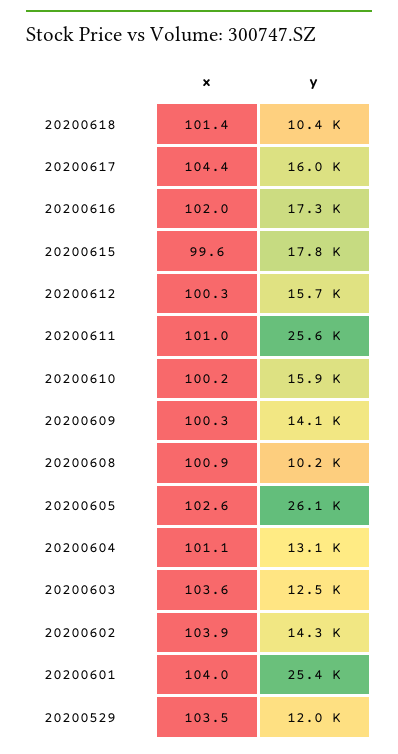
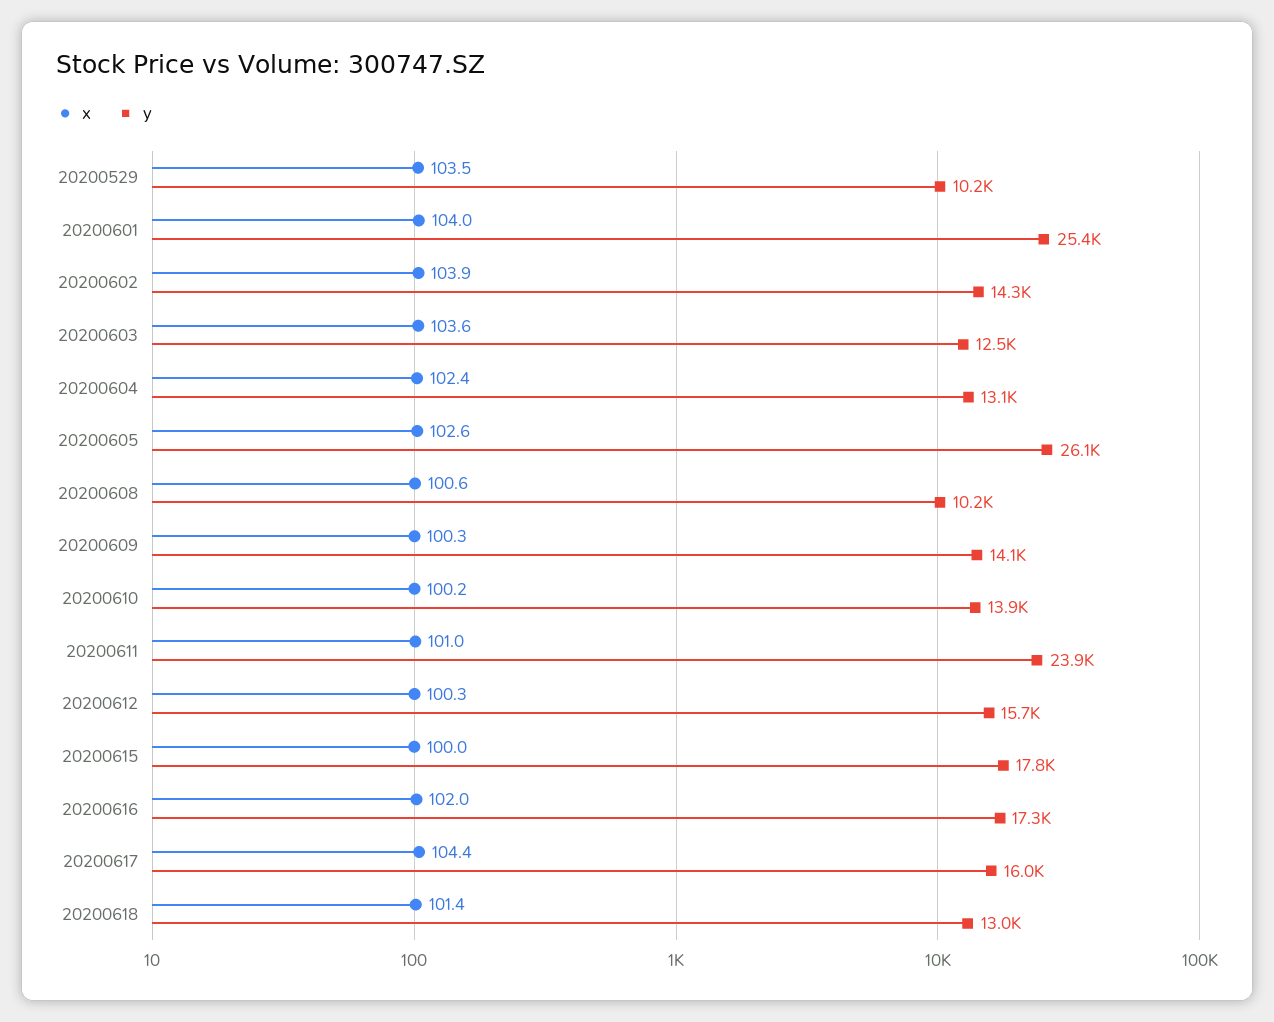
y, 20200618: 10400 -> 13000
x, 20200615: 99.6 -> 100
y, 20200611: 25600 -> 23900
y, 20200610: 15900 -> 13900
x, 20200608: 100.9 -> 100.6
x, 20200604: 101.1 -> 102.4
y, 20200529: 12000 -> 10200

